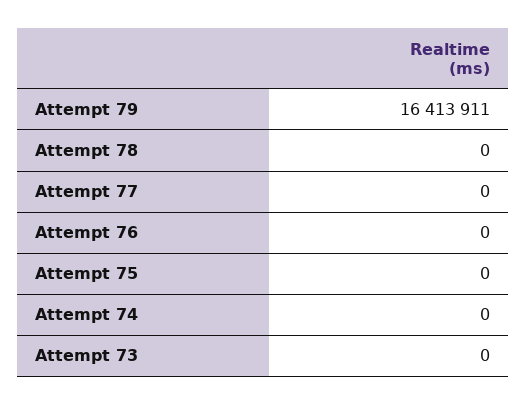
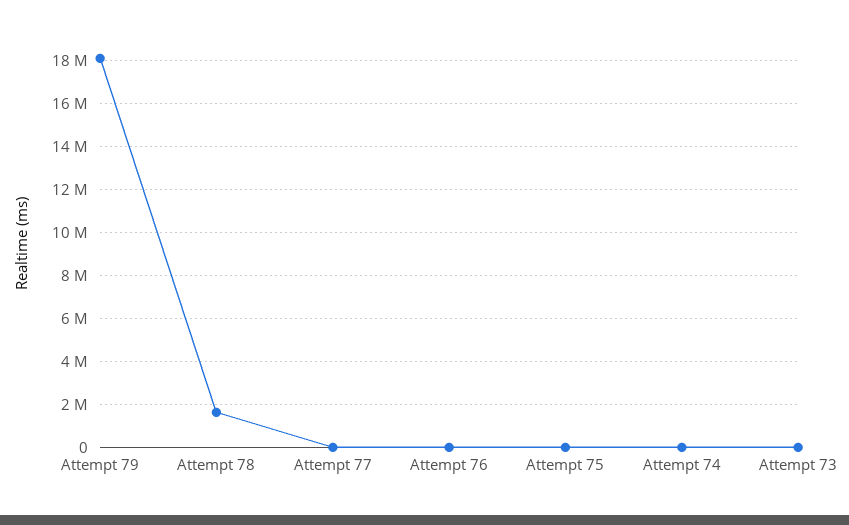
Attempt 79: 16413911 -> 18000000
Attempt 78: 0 -> 1500000

